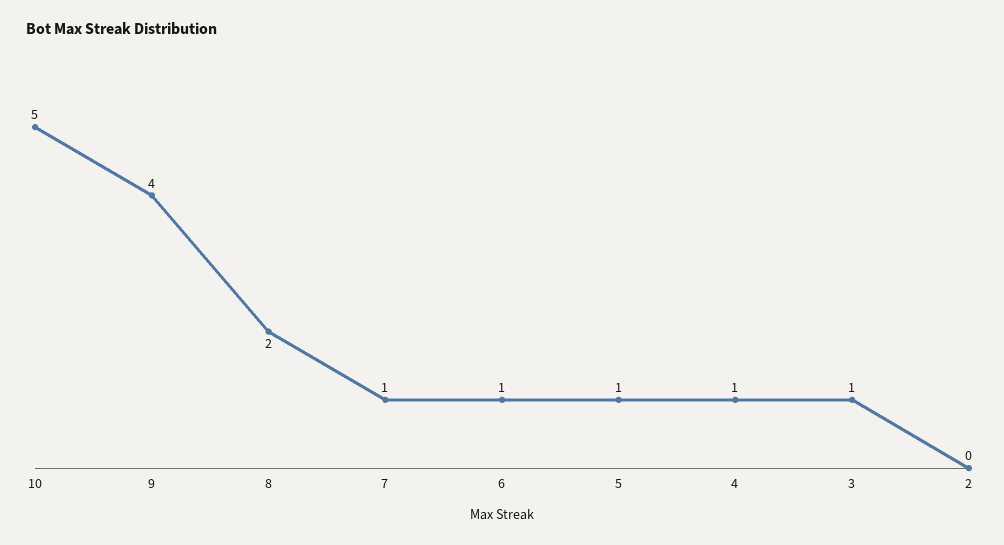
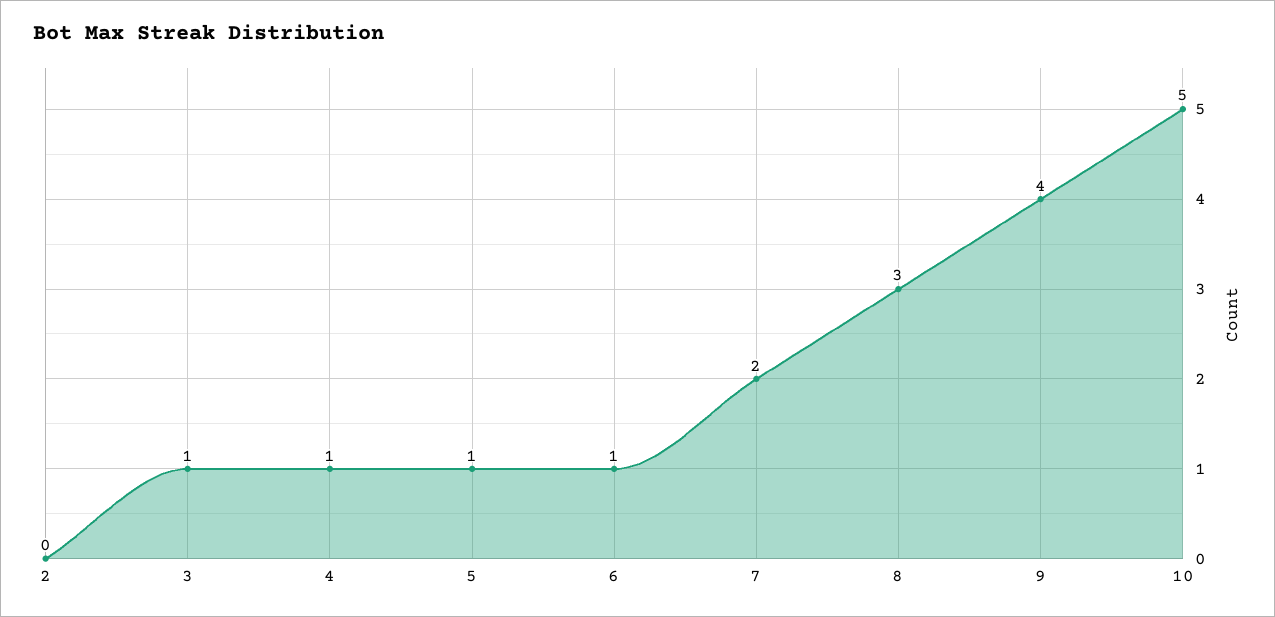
8: 2 -> 3
7: 1 -> 2

